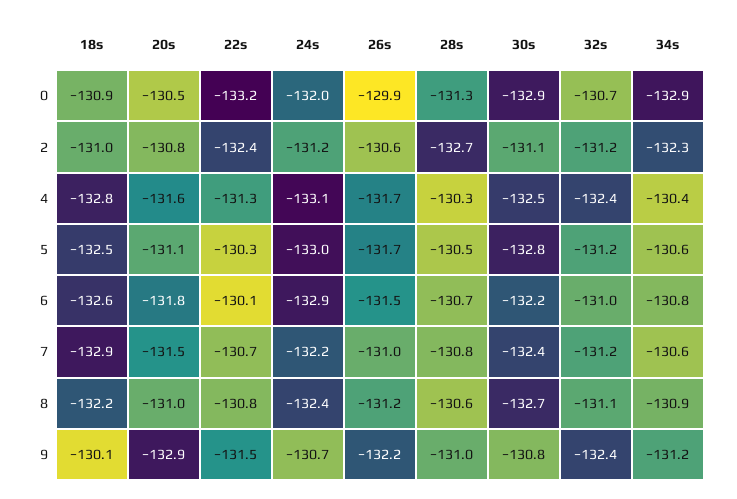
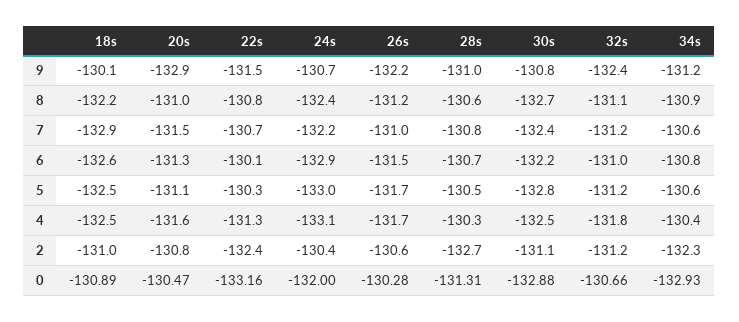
26s, 0: -129.9 -> -130.28
24s, 2: -131.2 -> -130.4
18s, 4: -132.8 -> -132.5
32s, 4: -132.4 -> -131.8
20s, 6: -131.8 -> -131.3

